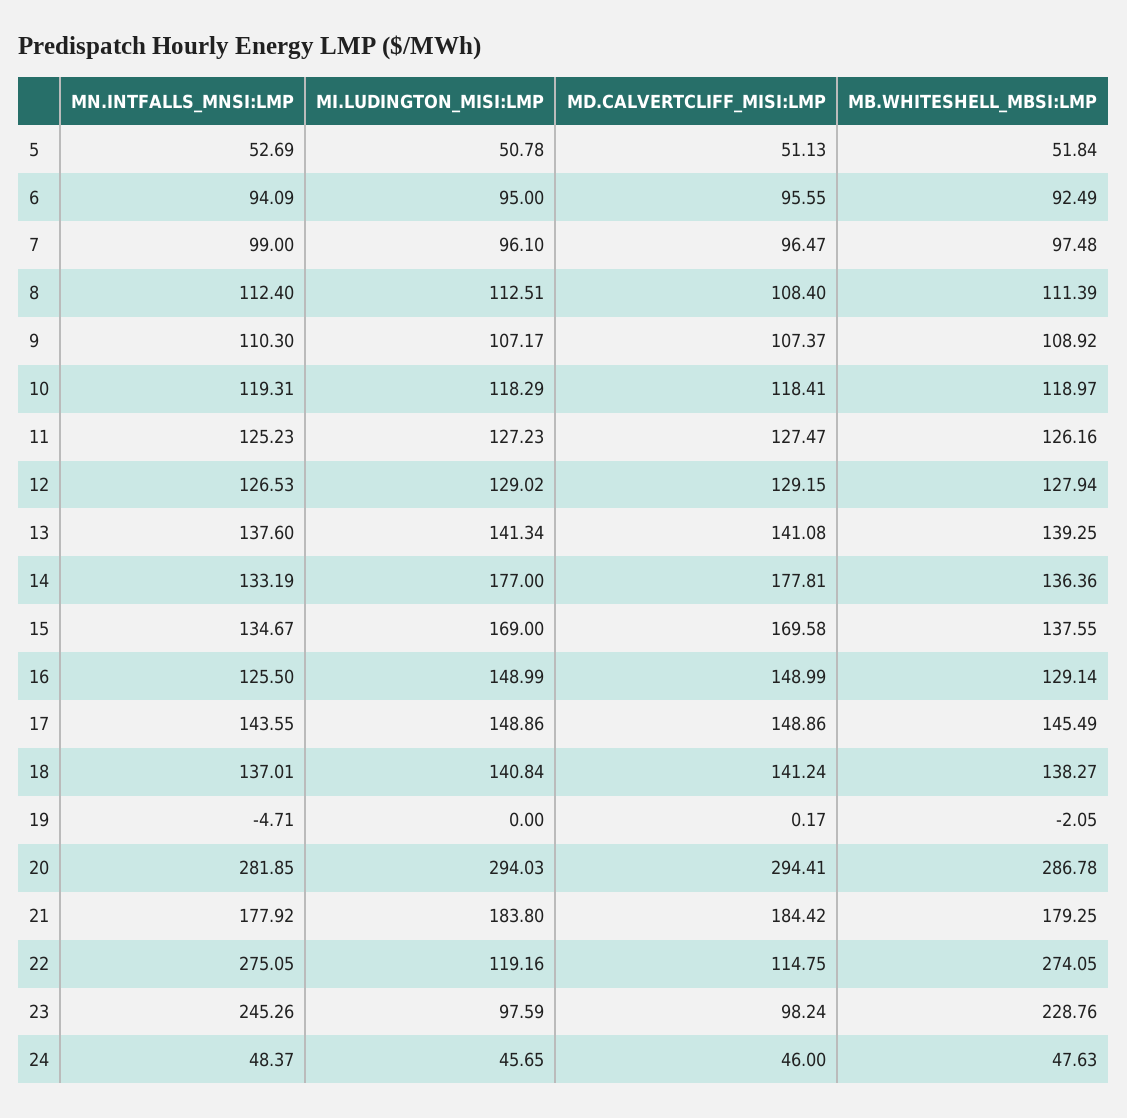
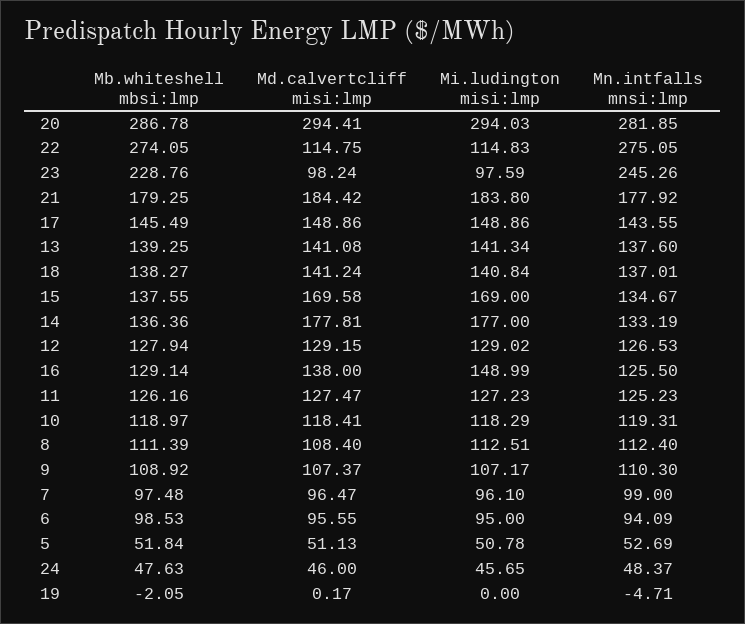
MB.WHITESHELL_MBSI:LMP, 6: 92.49 -> 98.53
MD.CALVERTCLIFF_MISI:LMP, 16: 148.99 -> 138
MI.LUDINGTON_MISI:LMP, 22: 119.16 -> 114.83

